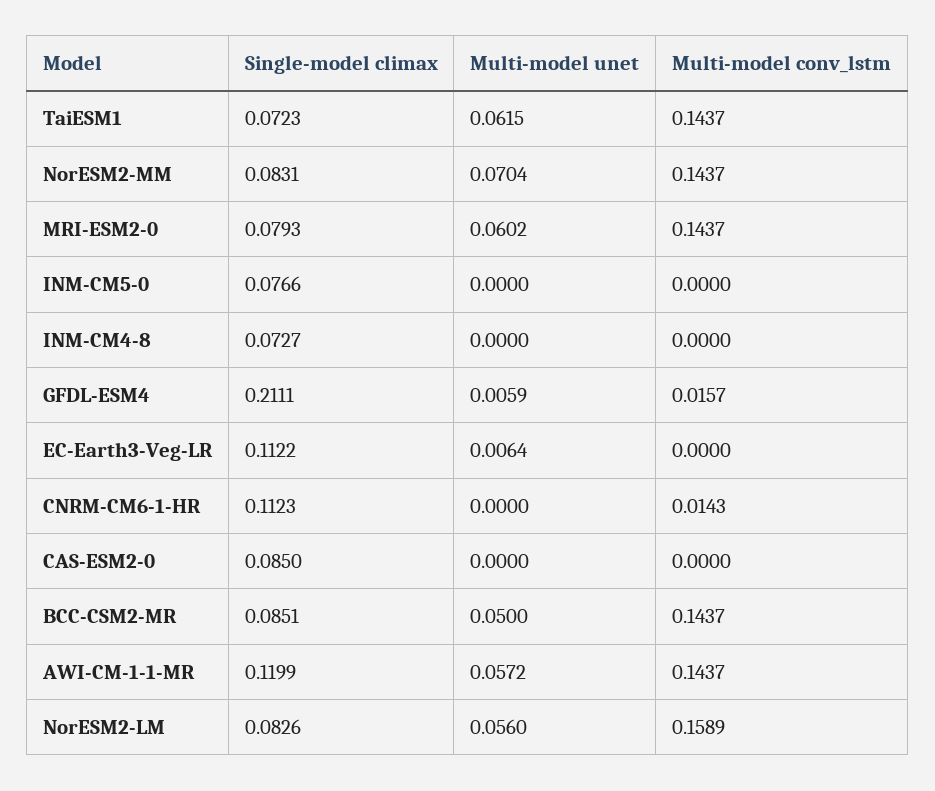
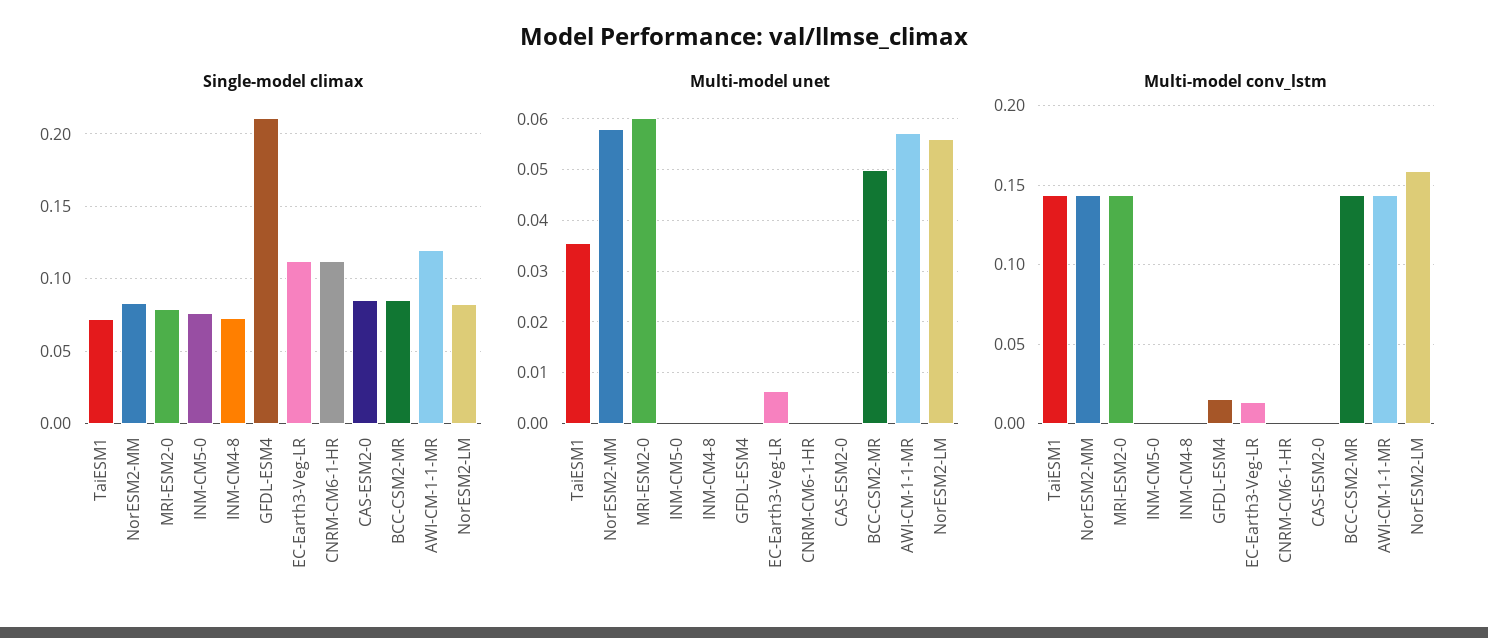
Multi-model unet, TaiESM1: 0.0615 -> 0.036
Multi-model unet, NorESM2-MM: 0.0704 -> 0.058
Multi-model unet, GFDL-ESM4: 0.0059 -> 0
Multi-model conv_lstm, EC-Earth3-Veg-LR: 0 -> 0.015
Multi-model conv_lstm, CNRM-CM6-1-HR: 0.0143 -> 0

